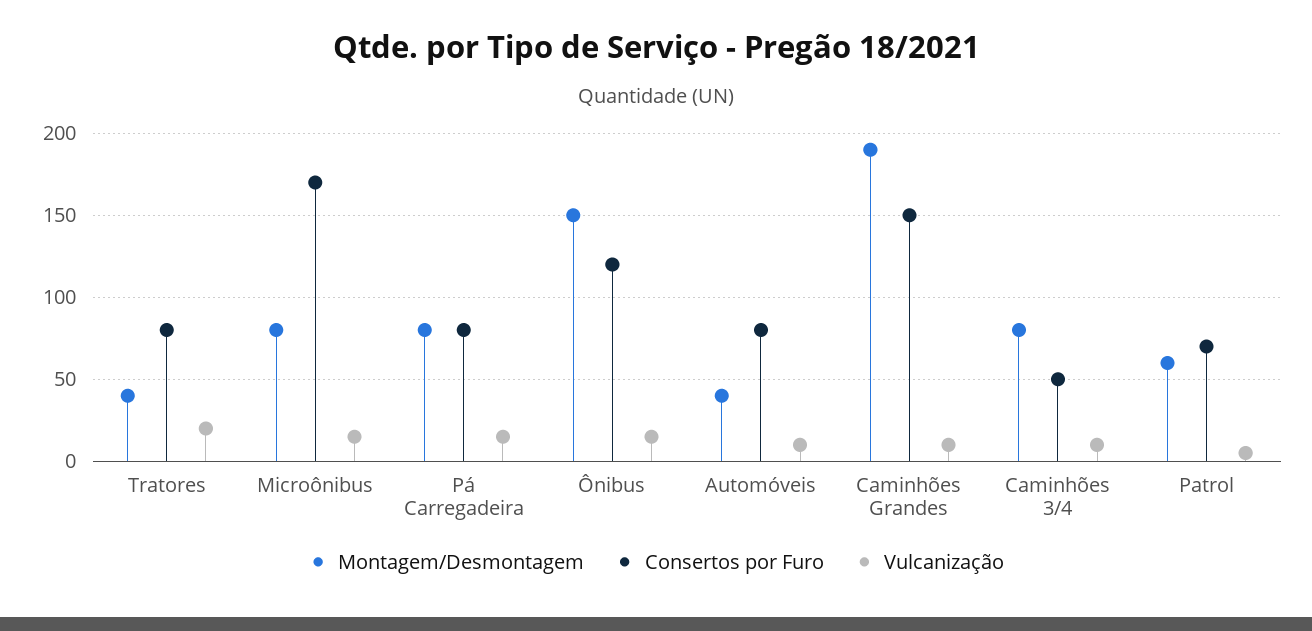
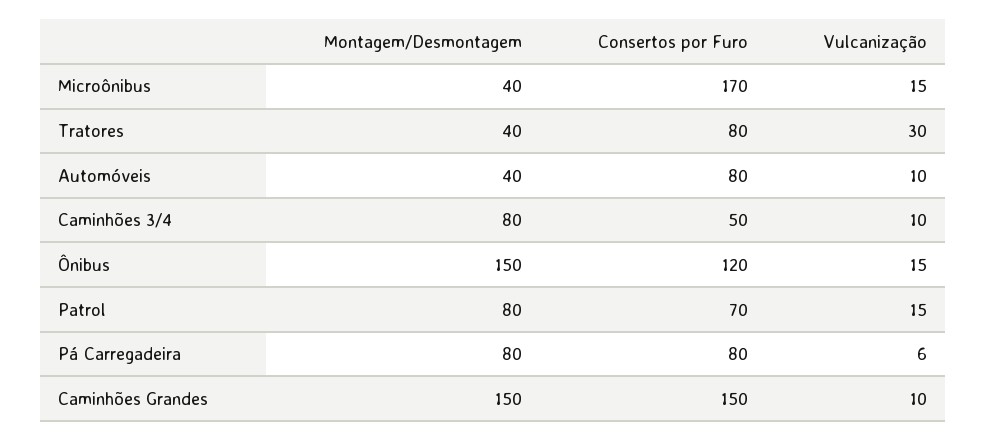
Vulcanização, Tratores: 20 -> 30
Montagem/Desmontagem, Microônibus: 80 -> 40
Vulcanização, Pá Carregadeira: 15 -> 6
Montagem/Desmontagem, Caminhões Grandes: 190 -> 150
Montagem/Desmontagem, Patrol: 60 -> 80
Vulcanização, Patrol: 5 -> 15

